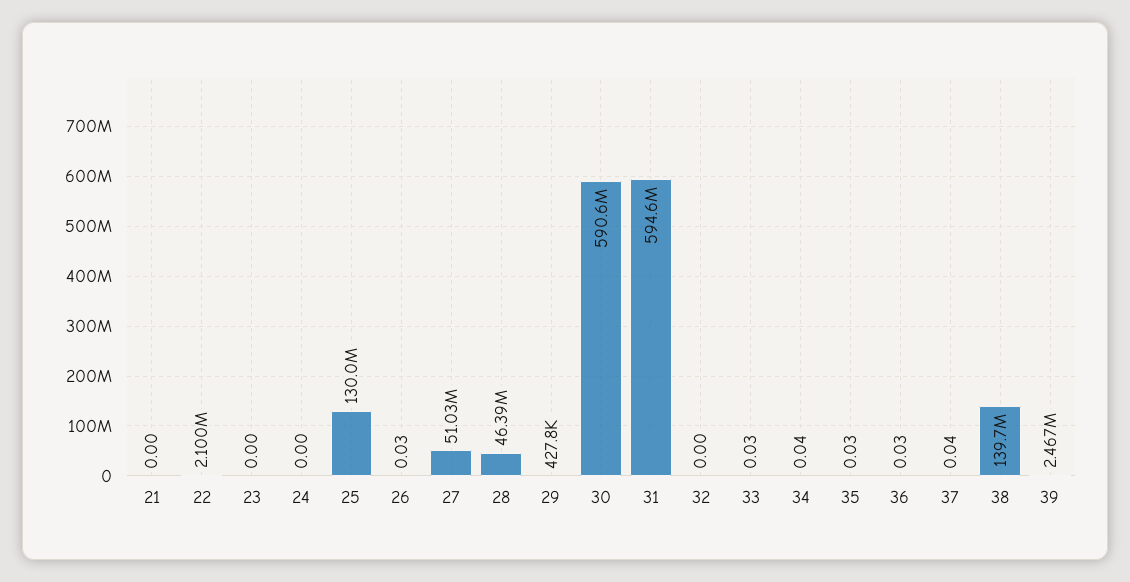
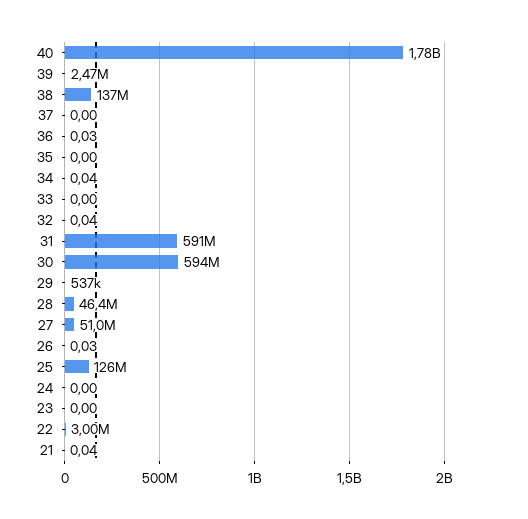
21: 0 -> 0.04
22: 2100000 -> 3000000
25: 130000000 -> 126000000
29: 427800 -> 537000
30: 590600000 -> 594000000
31: 594600000 -> 591000000
32: 0 -> 0.04
33: 0.03 -> 0
35: 0.03 -> 0
37: 0.04 -> 0
38: 139700000 -> 137000000
40: none -> 1780000000

